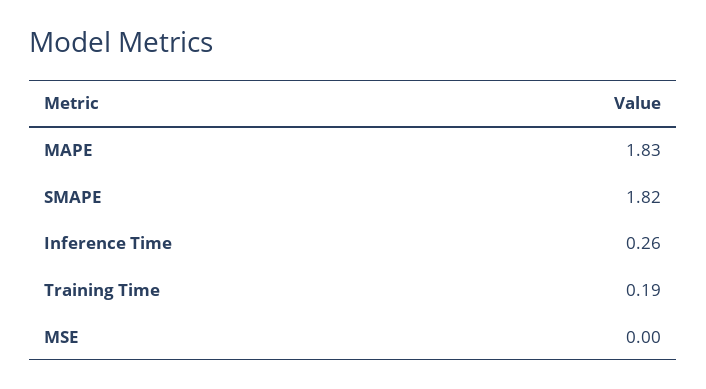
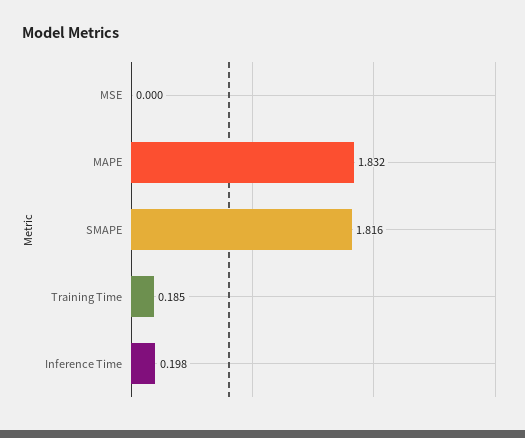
Inference Time: 0.26 -> 0.198

